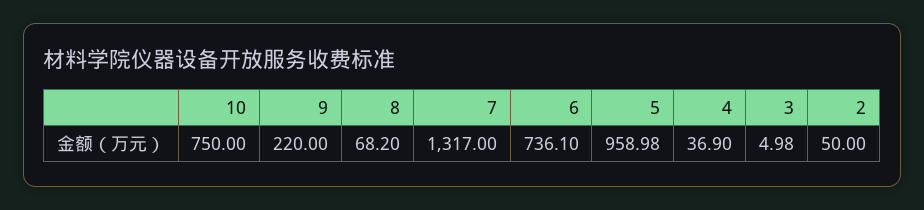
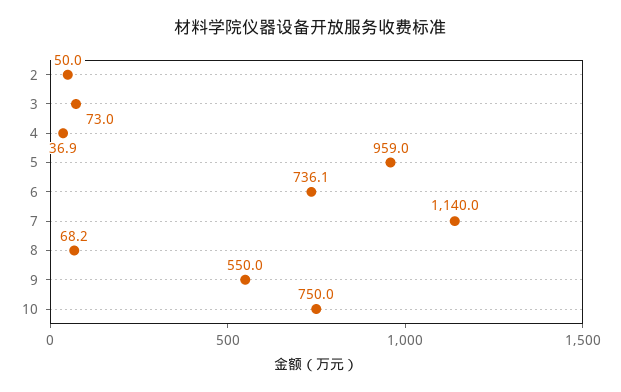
9: 220 -> 550
7: 1317 -> 1140
3: 4.98 -> 73

